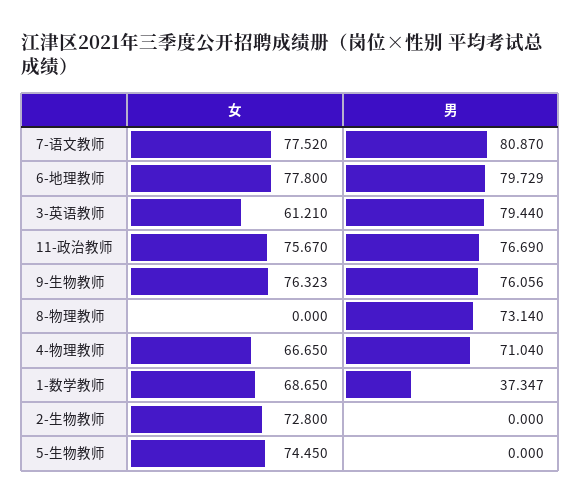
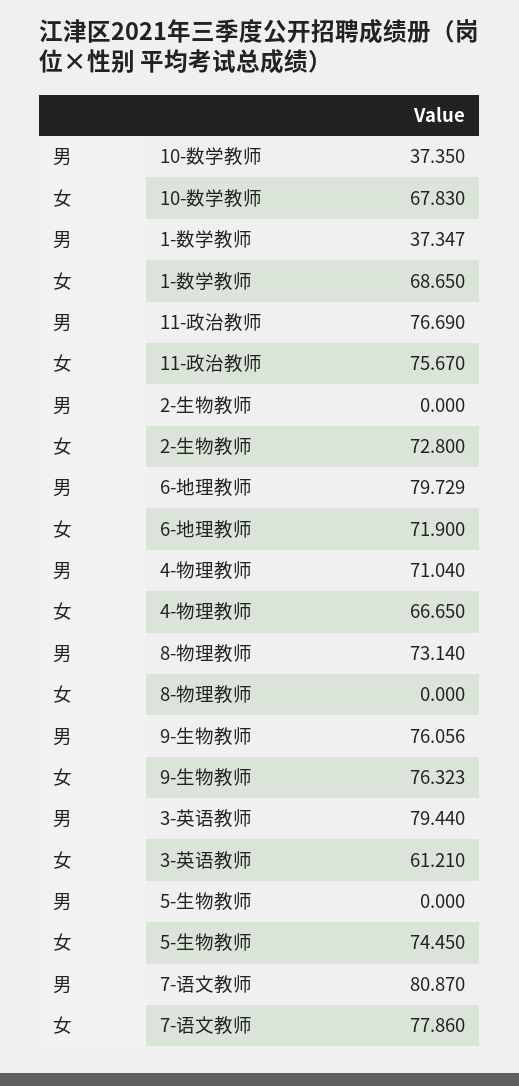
女, 7-语文教师: 77.52 -> 77.86
女, 6-地理教师: 77.8 -> 71.9
男, 10-数学教师: none -> 37.35
女, 10-数学教师: none -> 67.83

